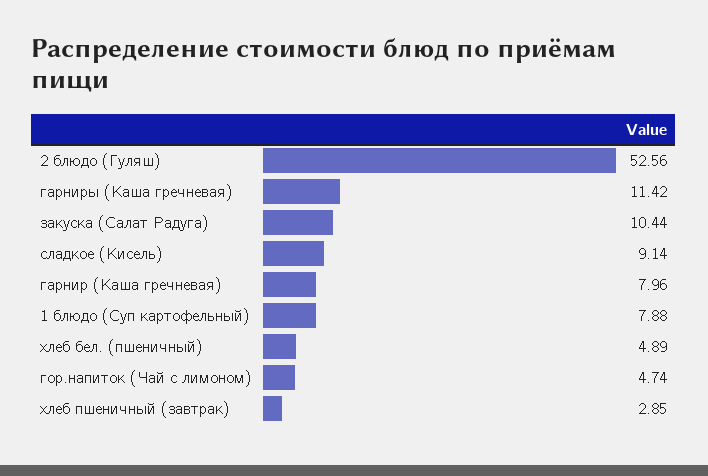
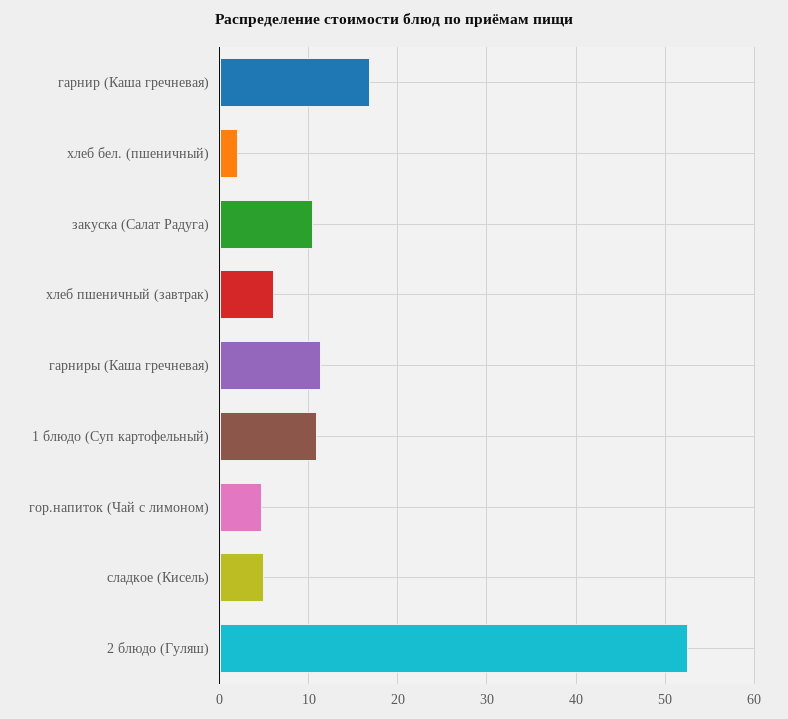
сладкое (Кисель): 9.14 -> 5
гарнир (Каша гречневая): 7.96 -> 17
1 блюдо (Суп картофельный): 7.88 -> 11
хлеб бел. (пшеничный): 4.89 -> 2
хлеб пшеничный (завтрак): 2.85 -> 6

